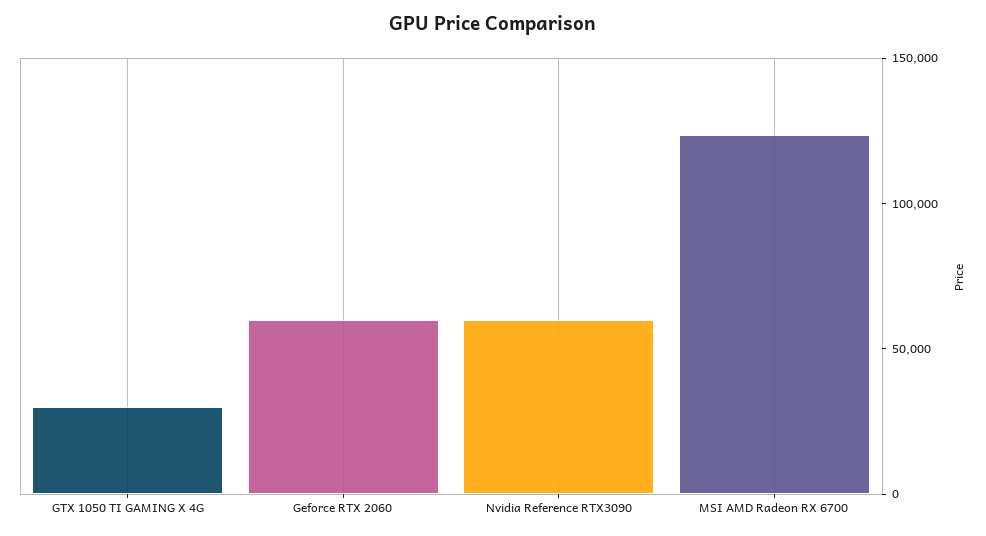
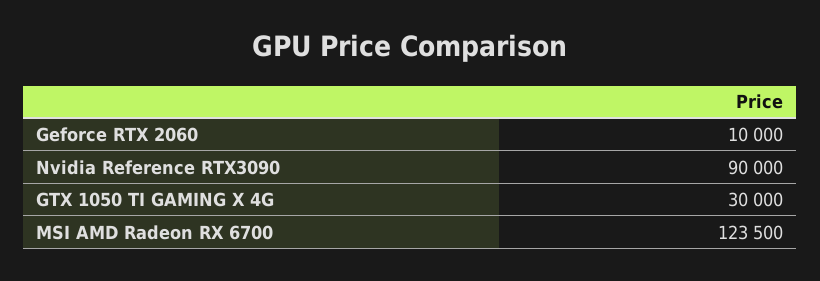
Geforce RTX 2060: 60000 -> 10000
Nvidia Reference RTX3090: 60000 -> 90000

